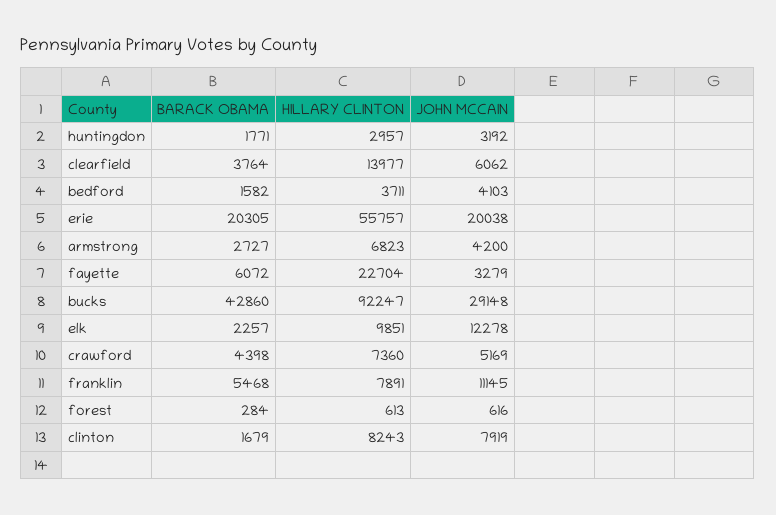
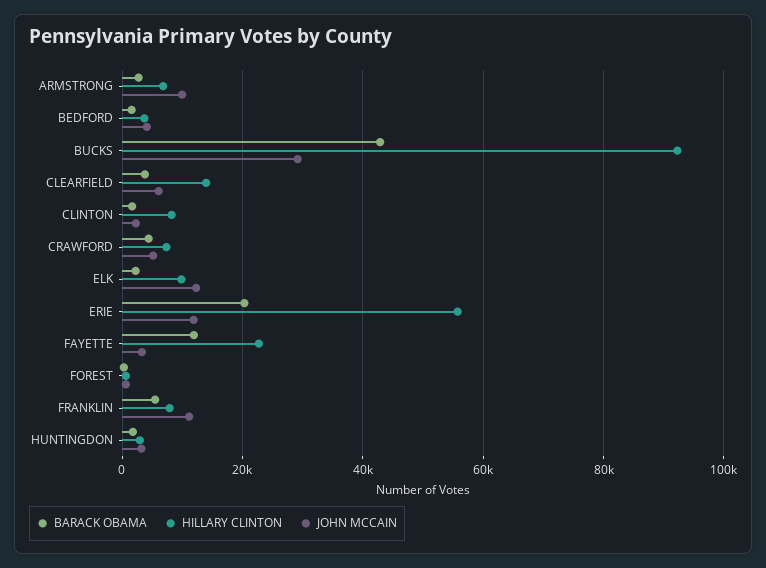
JOHN MCCAIN, erie: 20038 -> 12000
JOHN MCCAIN, armstrong: 4200 -> 10000
BARACK OBAMA, fayette: 6072 -> 12000
JOHN MCCAIN, clinton: 7919 -> 2000

